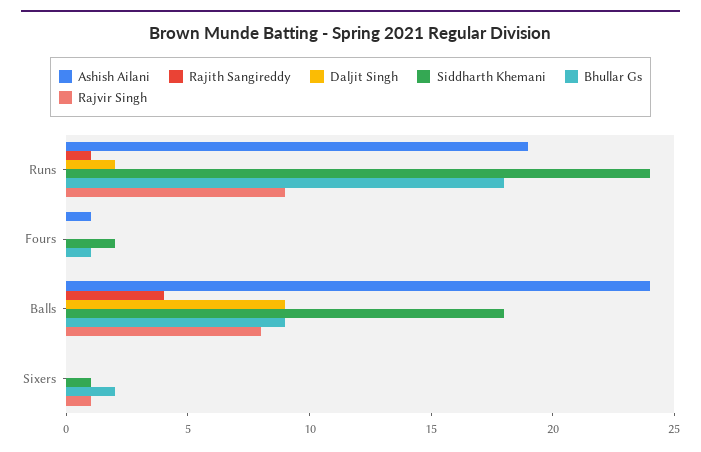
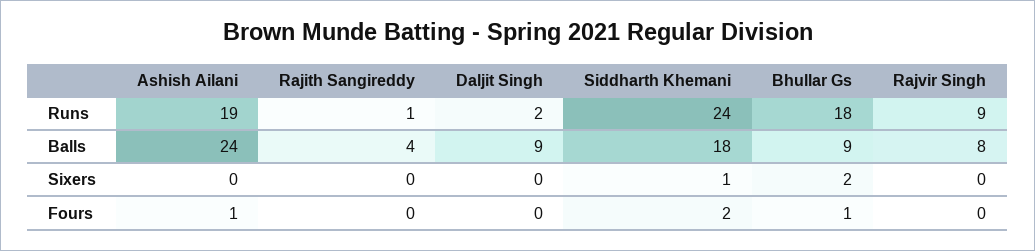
Rajvir Singh, Sixers: 1 -> 0

